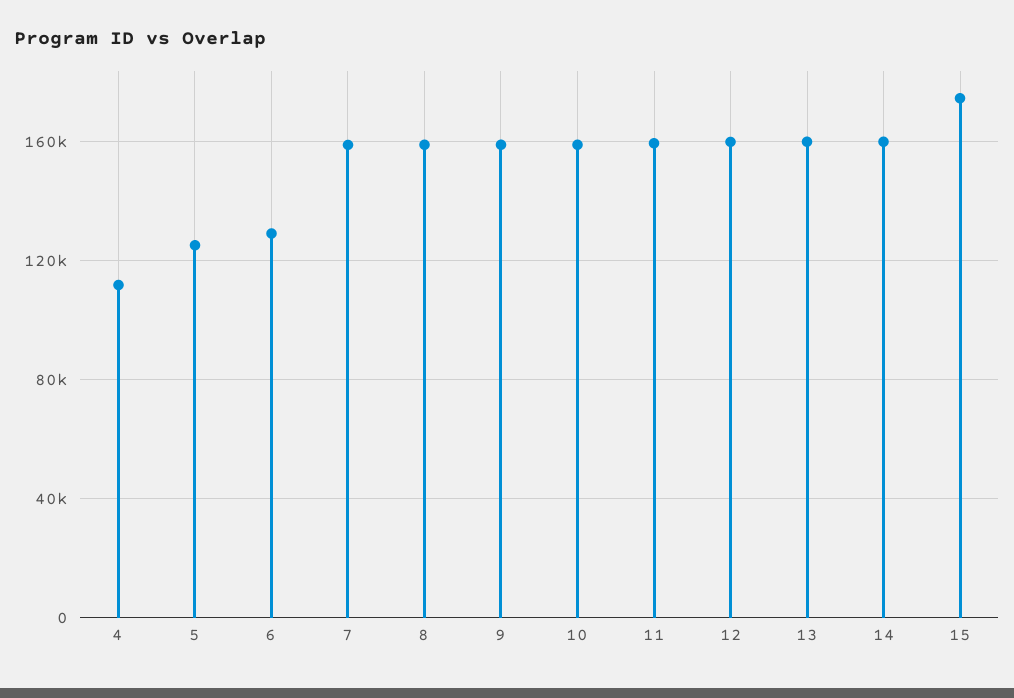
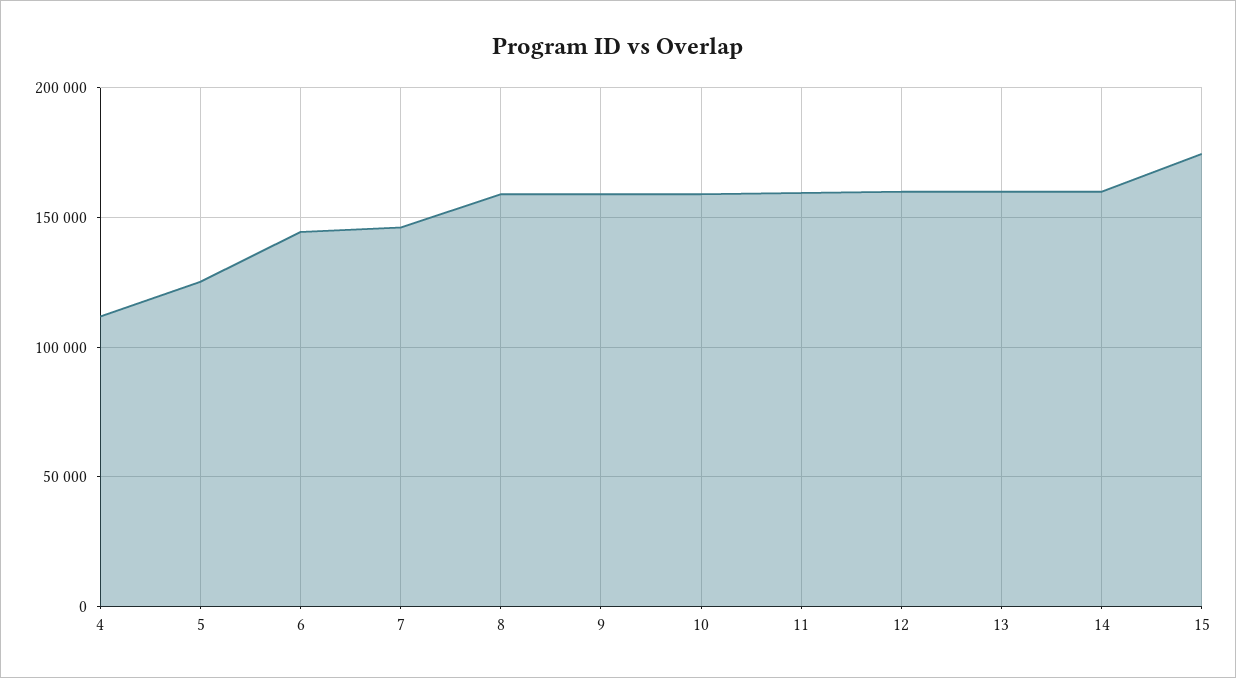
6: 130000 -> 145000
7: 160000 -> 145000

